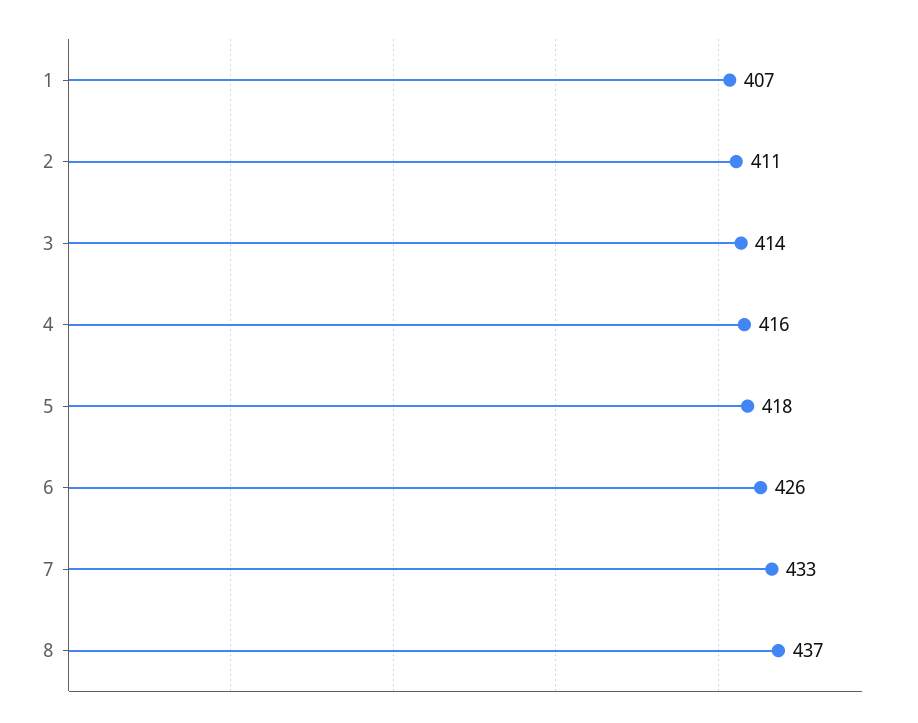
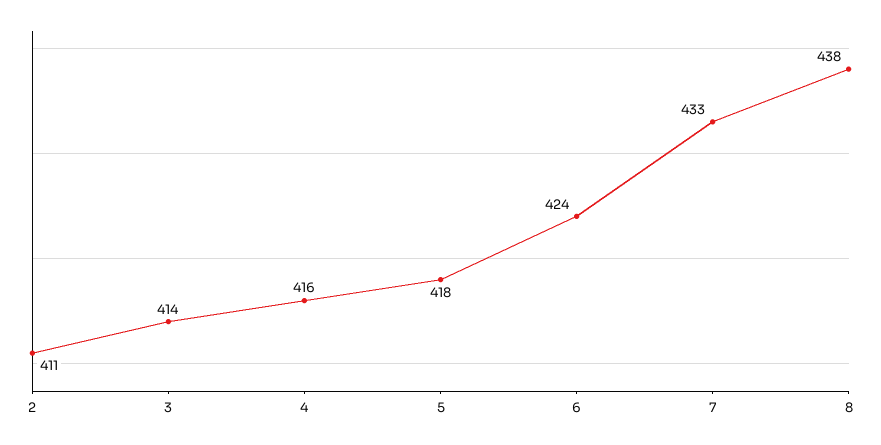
1: 407 -> none
6: 426 -> 424
8: 437 -> 438

